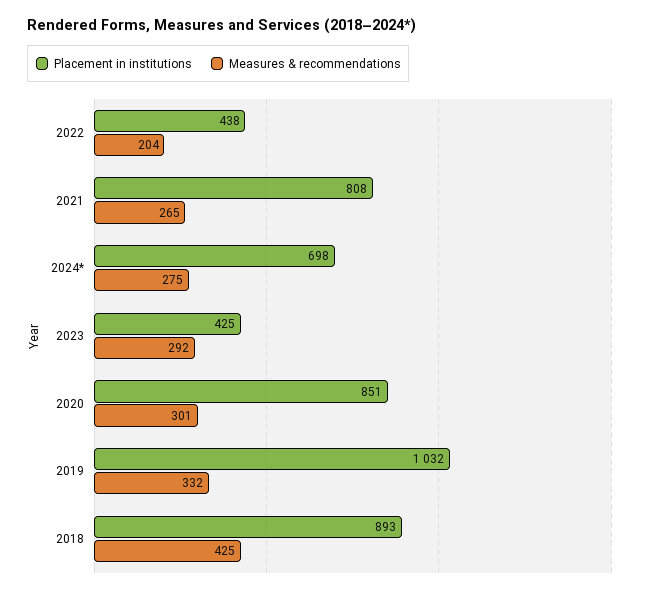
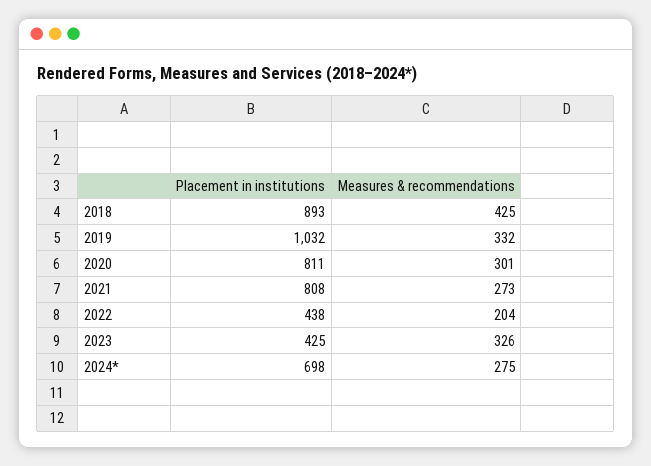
Measures & recommendations, 2021: 265 -> 273
Measures & recommendations, 2023: 292 -> 326
Placement in institutions, 2020: 851 -> 811

